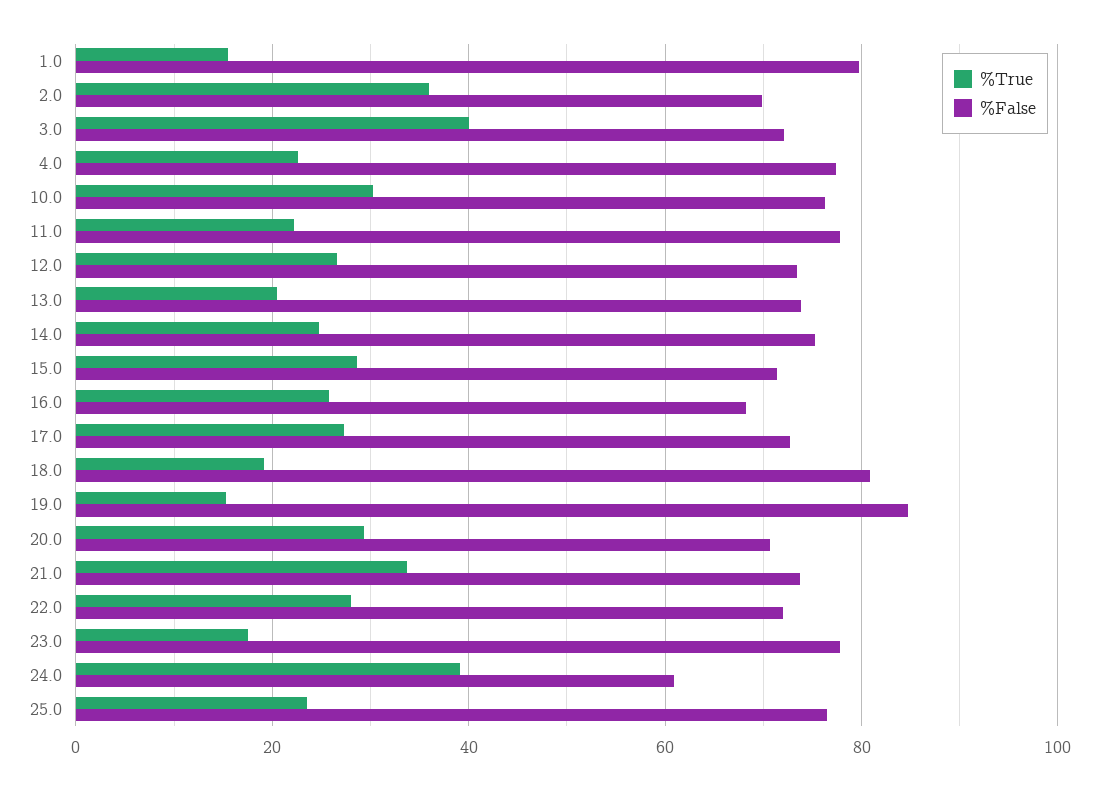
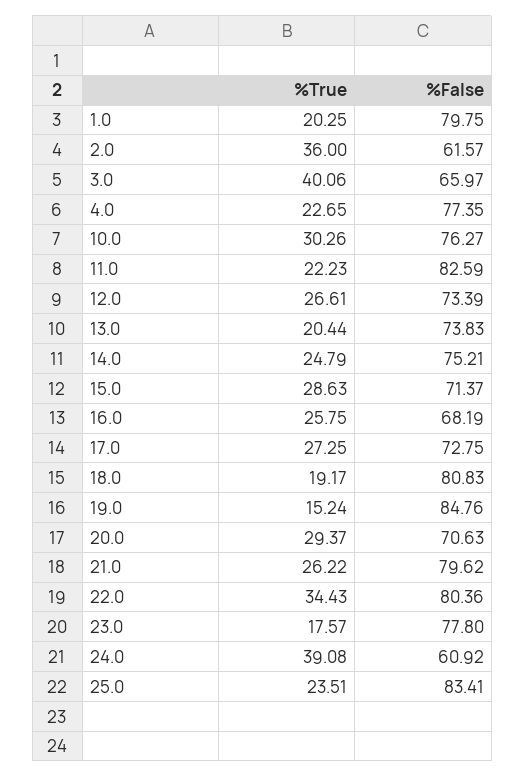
%True, 1.0: 16 -> 20.25
%False, 2.0: 70 -> 61.57
%False, 3.0: 72 -> 65.97
%False, 11.0: 78 -> 82.59
%True, 21.0: 34 -> 26.22
%False, 21.0: 74 -> 79.62
%True, 22.0: 28 -> 34.43
%False, 22.0: 72 -> 80.36
%False, 25.0: 76 -> 83.41

